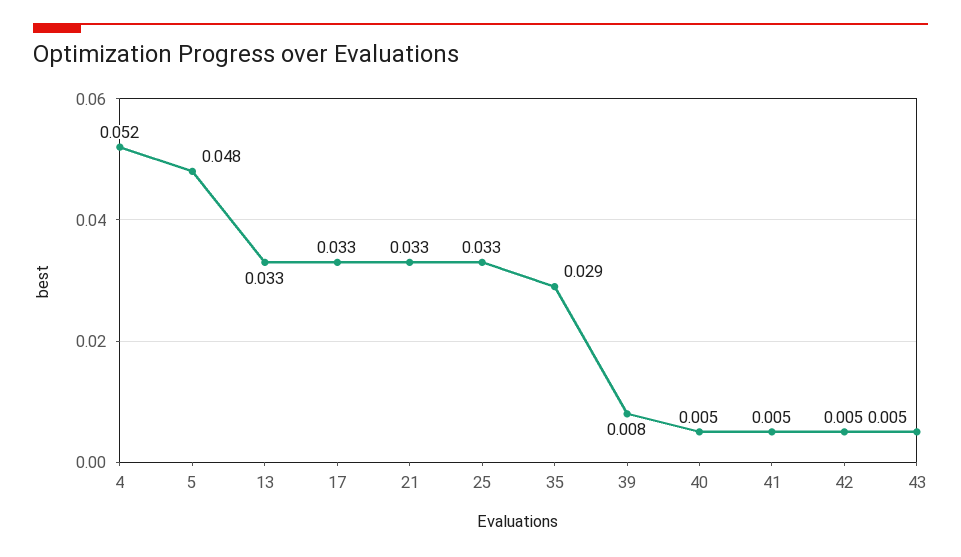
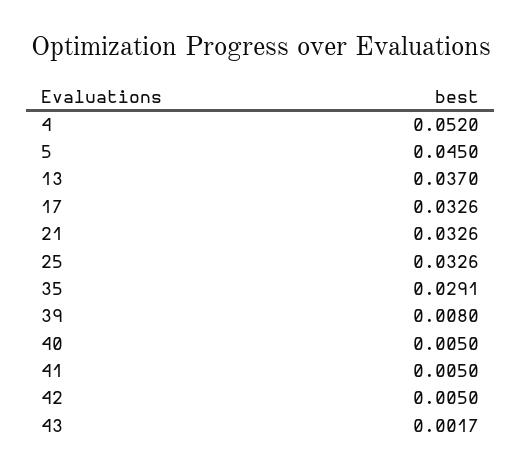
5: 0.048 -> 0.045
13: 0.033 -> 0.037
43: 0.005 -> 0.0017

